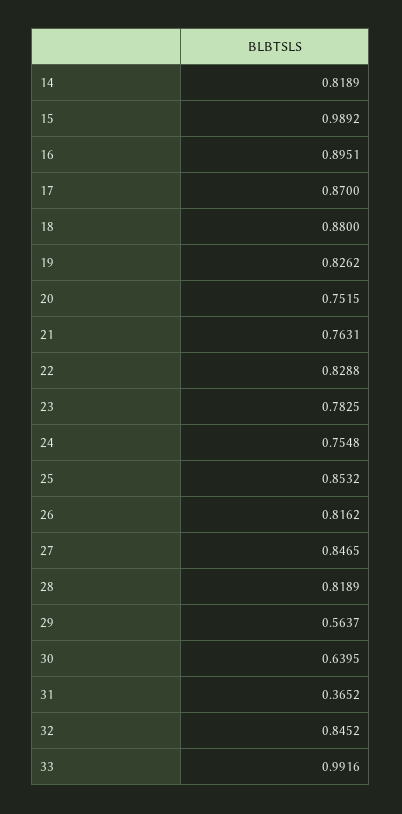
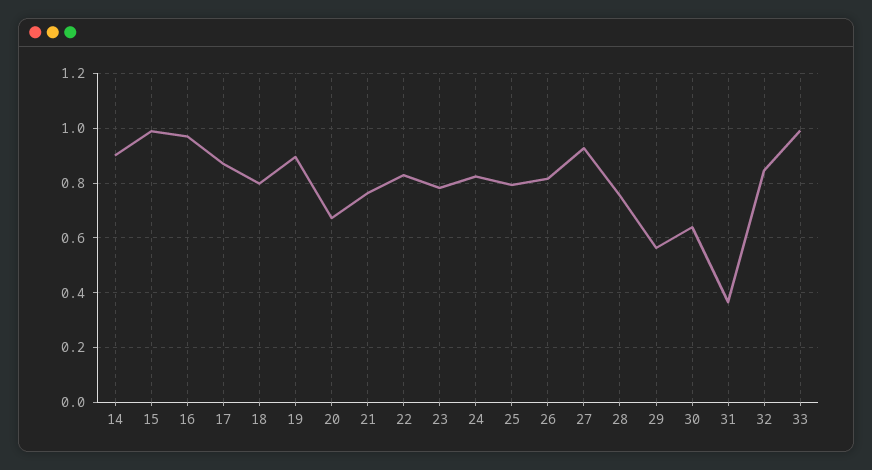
14: 0.8189 -> 0.9
16: 0.8951 -> 0.975
18: 0.88 -> 0.8
19: 0.8262 -> 0.9
20: 0.7515 -> 0.675
24: 0.7548 -> 0.825
25: 0.8532 -> 0.8
27: 0.8465 -> 0.925
28: 0.8189 -> 0.75

